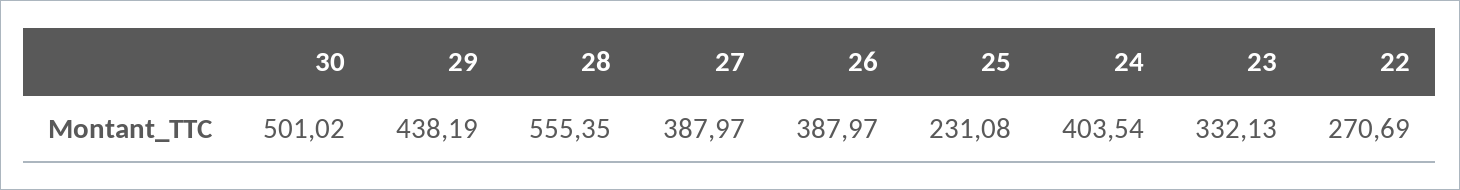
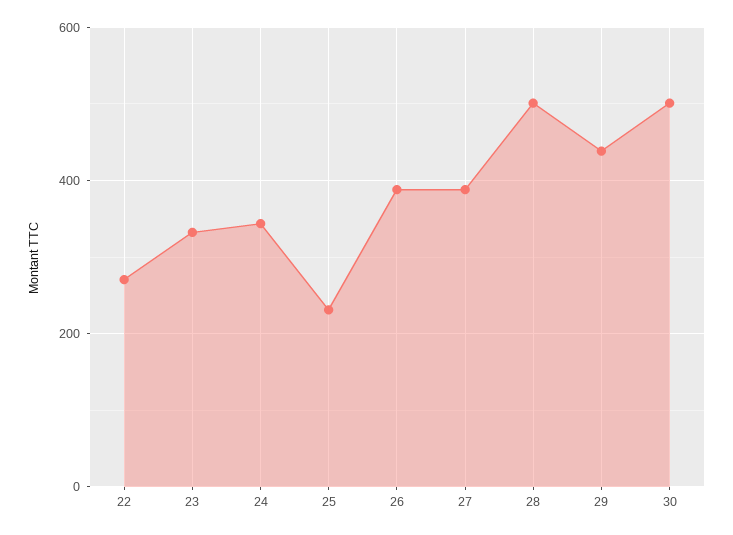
28: 555.35 -> 500
24: 403.54 -> 340

